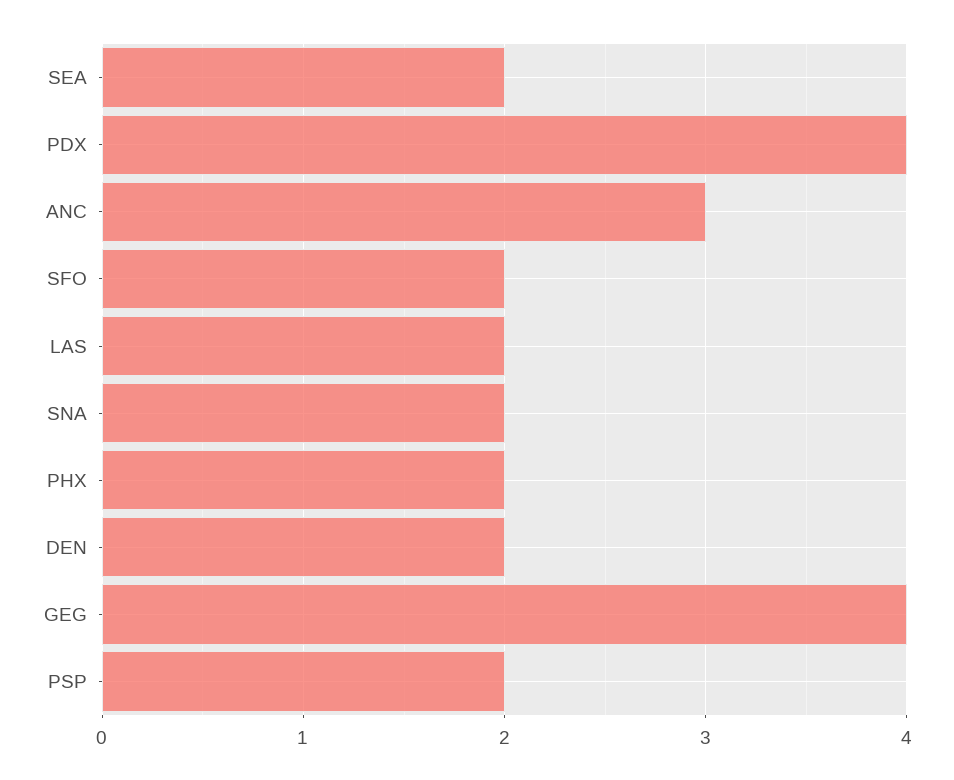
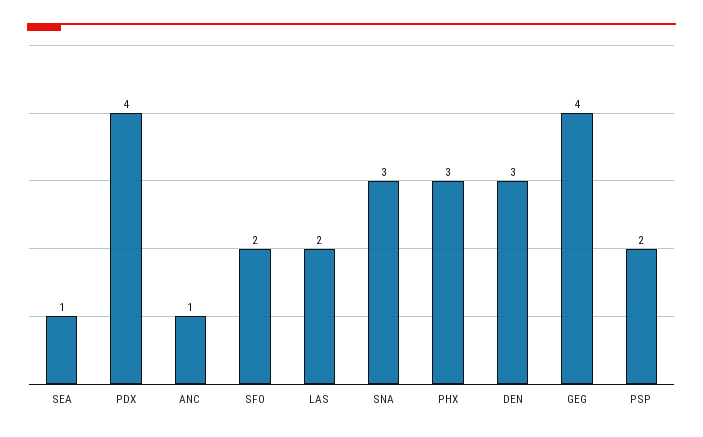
SEA: 2 -> 1
ANC: 3 -> 1
SNA: 2 -> 3
PHX: 2 -> 3
DEN: 2 -> 3

